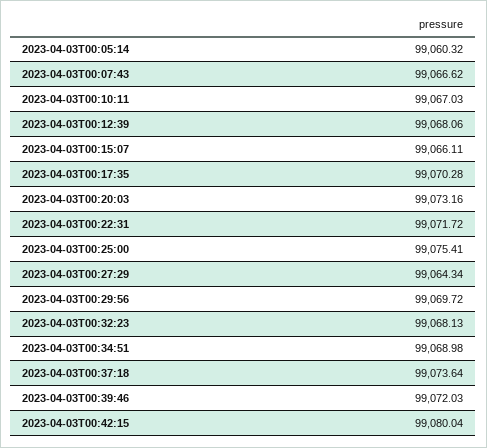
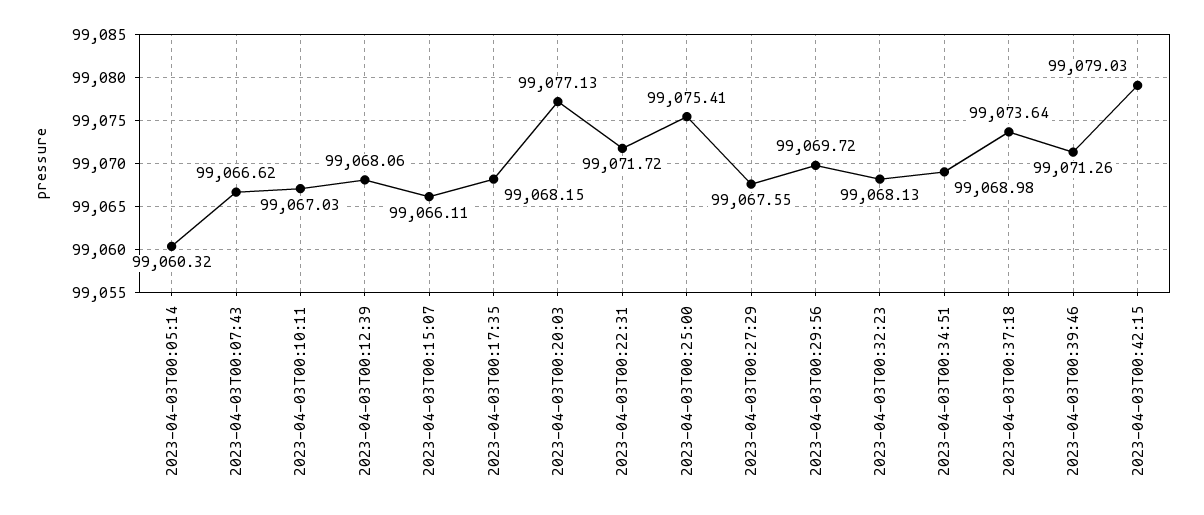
2023-04-03T00:17:35: 99070.28 -> 99068.15
2023-04-03T00:20:03: 99073.16 -> 99077.13
2023-04-03T00:27:29: 99064.34 -> 99067.55
2023-04-03T00:39:46: 99072.03 -> 99071.26
2023-04-03T00:42:15: 99080.04 -> 99079.03

